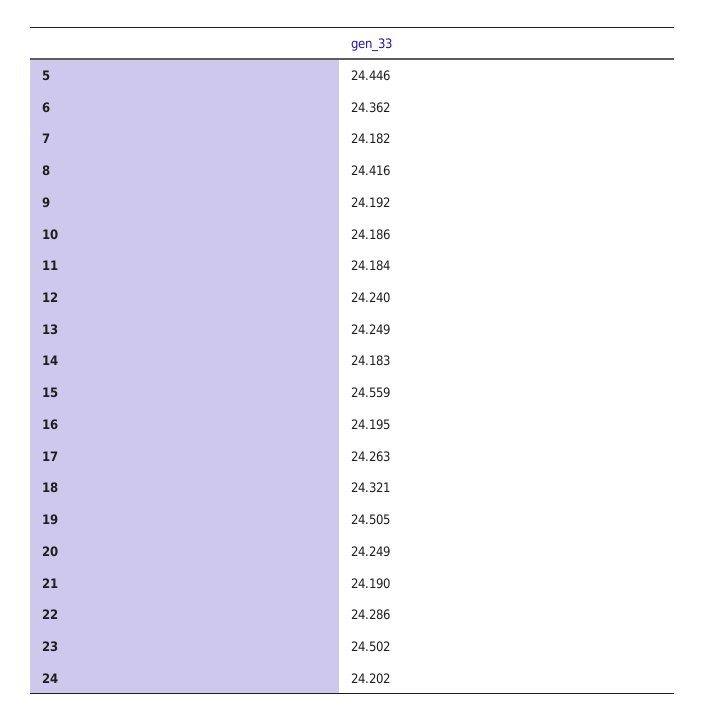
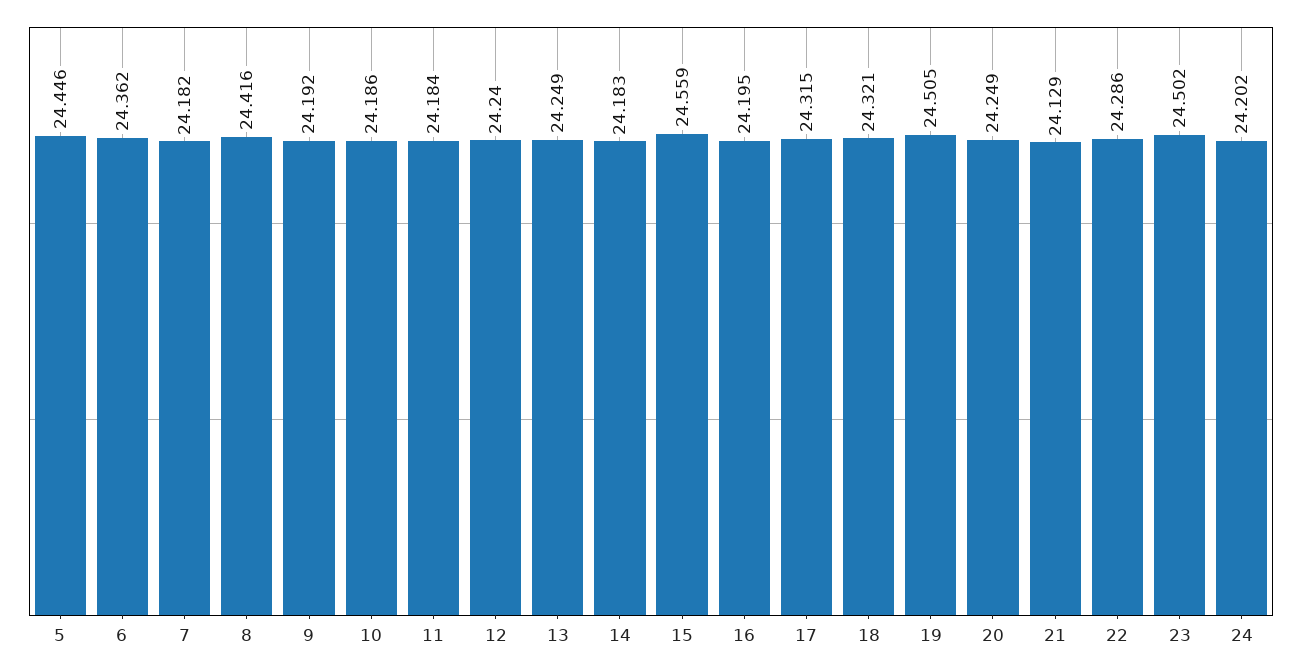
17: 24.263 -> 24.315
21: 24.19 -> 24.129

